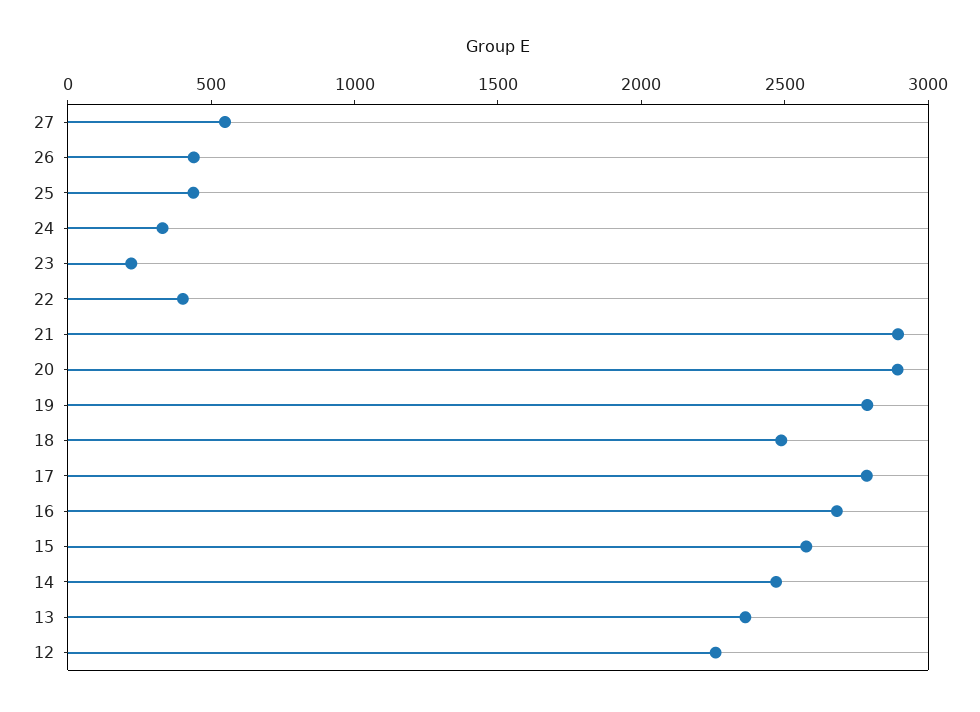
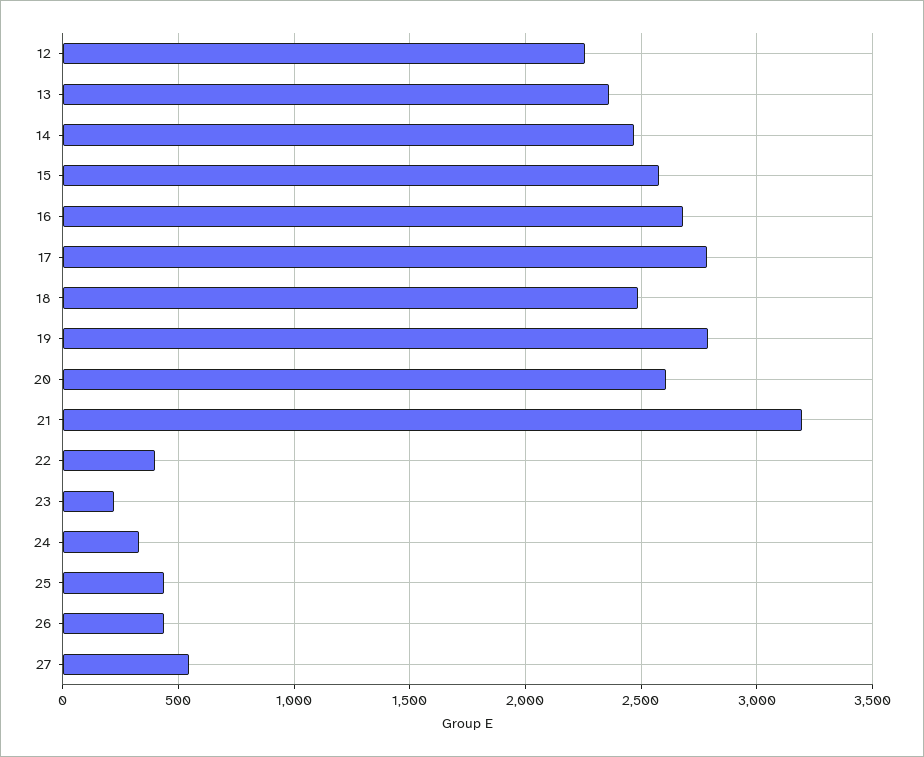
21: 2900 -> 3200
20: 2900 -> 2600

